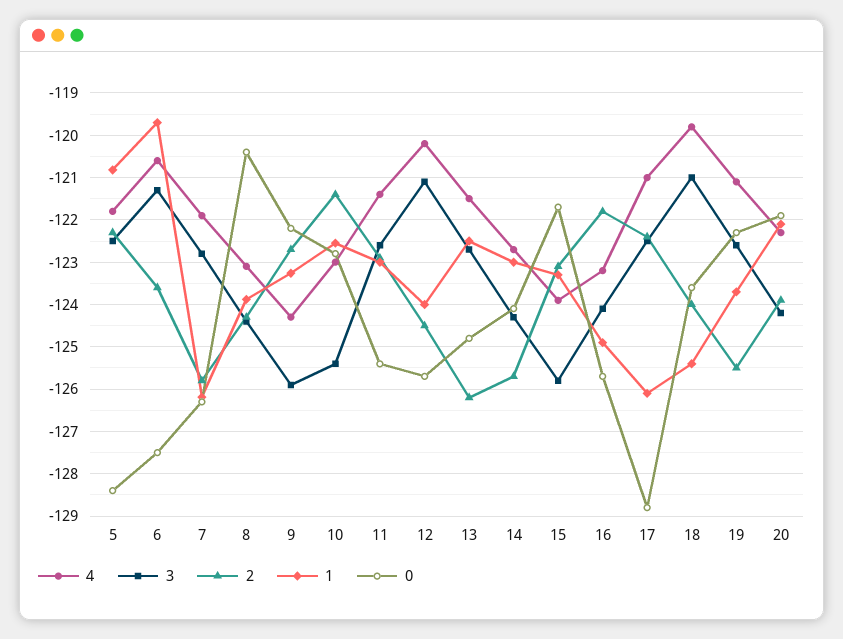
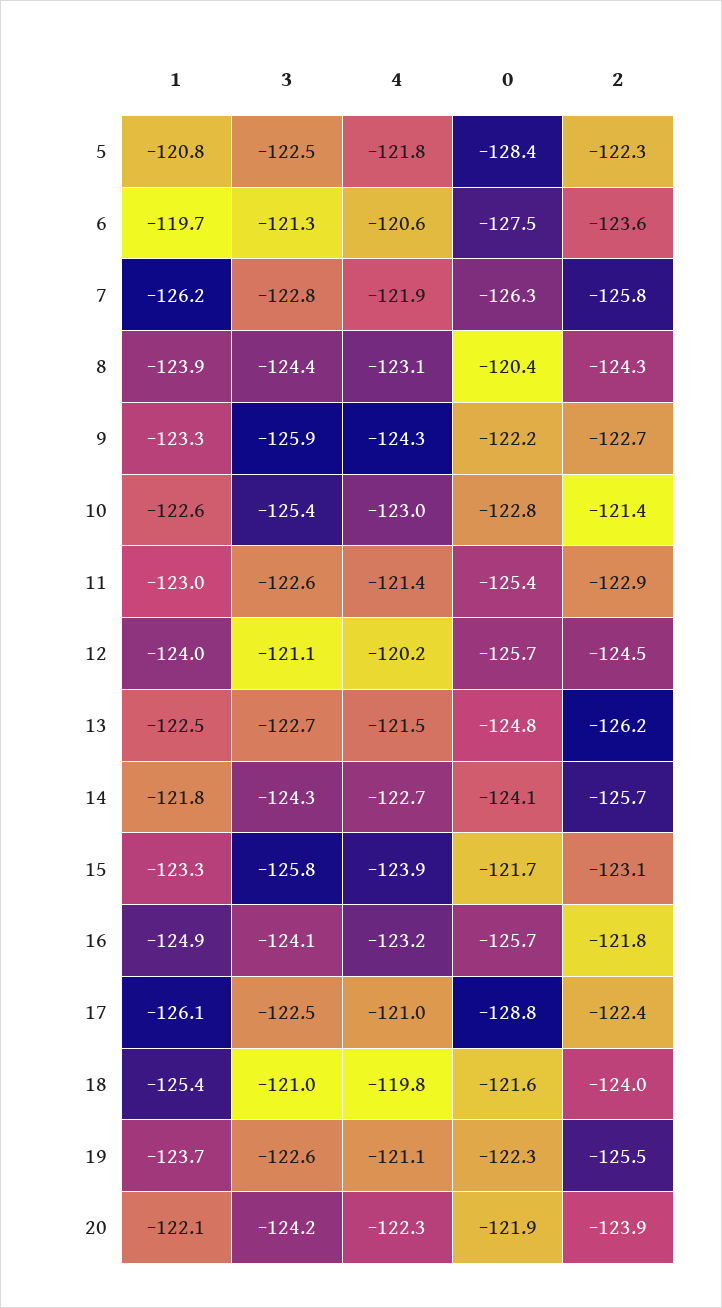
1, 14: -123 -> -121.8
0, 18: -123.6 -> -121.6

